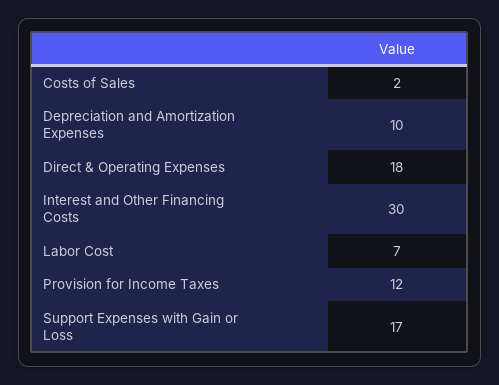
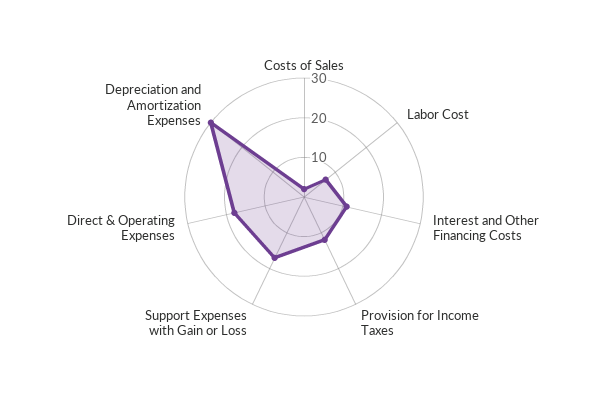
Depreciation and Amortization Expenses: 10 -> 30
Interest and Other Financing Costs: 30 -> 10

